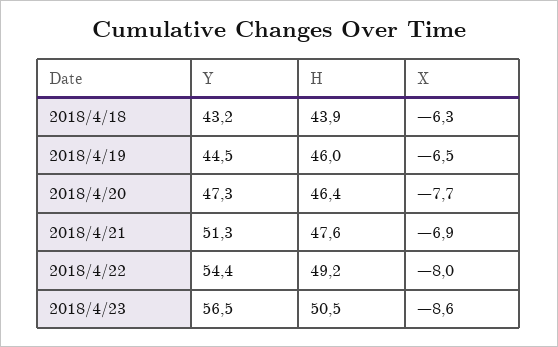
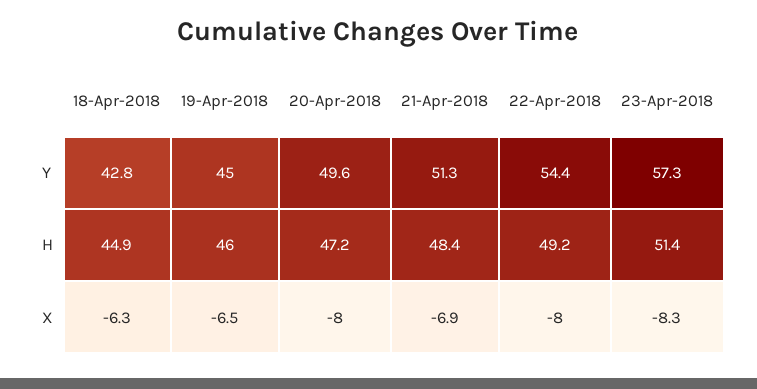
Y, 2018/4/18: 43.2 -> 42.8
H, 2018/4/18: 43.9 -> 44.9
Y, 2018/4/19: 44.5 -> 45
Y, 2018/4/20: 47.3 -> 49.6
H, 2018/4/20: 46.4 -> 47.2
X, 2018/4/20: -7.7 -> -8
H, 2018/4/21: 47.6 -> 48.4
Y, 2018/4/23: 56.5 -> 57.3
H, 2018/4/23: 50.5 -> 51.4
X, 2018/4/23: -8.6 -> -8.3

